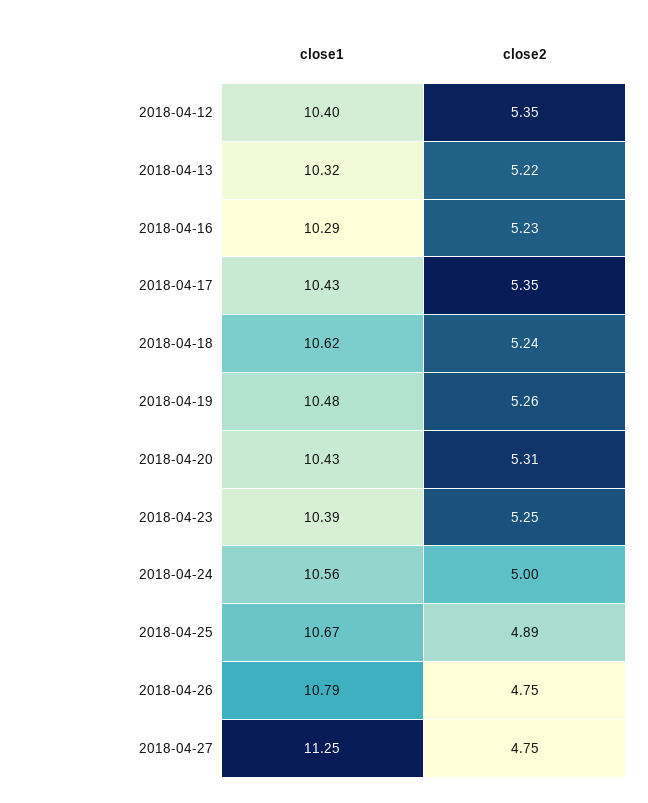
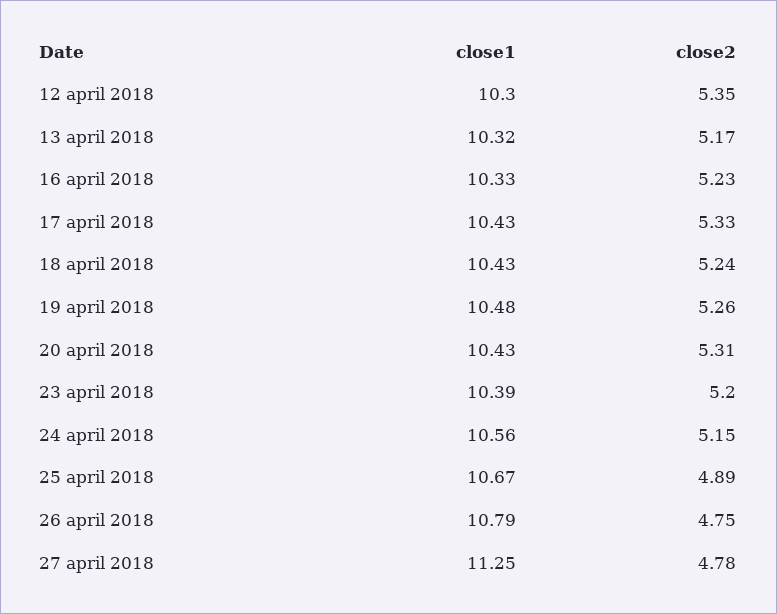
close1, 2018-04-12: 10.4 -> 10.3
close2, 2018-04-13: 5.22 -> 5.17
close1, 2018-04-16: 10.29 -> 10.33
close2, 2018-04-17: 5.35 -> 5.33
close1, 2018-04-18: 10.62 -> 10.43
close2, 2018-04-23: 5.25 -> 5.2
close2, 2018-04-24: 5 -> 5.15
close2, 2018-04-27: 4.75 -> 4.78

